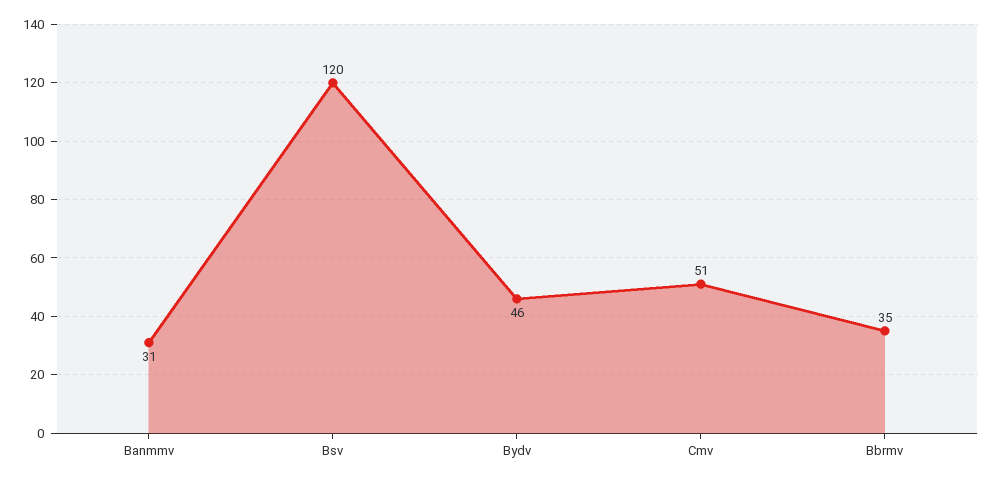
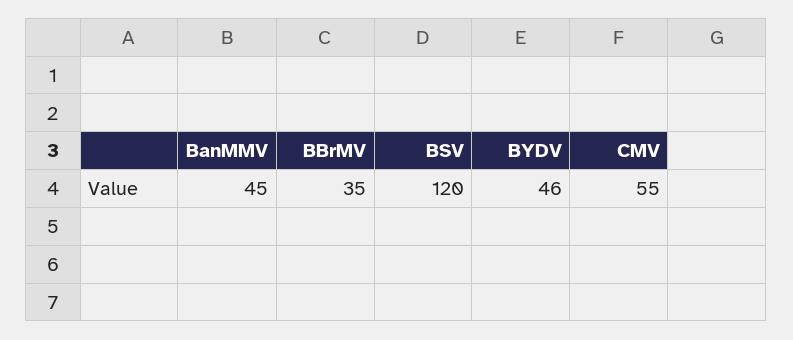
Banmmv: 31 -> 45
Cmv: 51 -> 55

